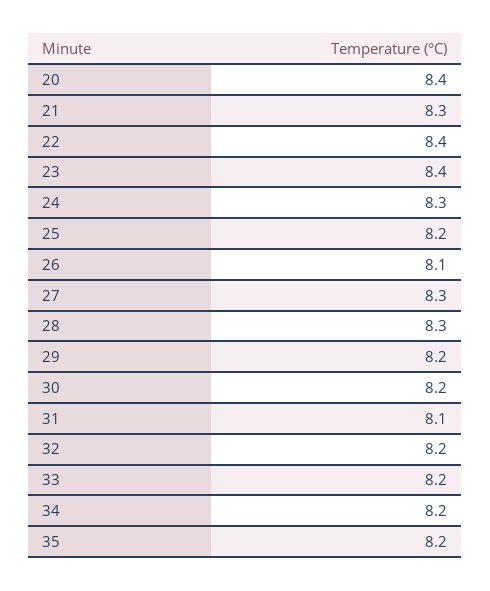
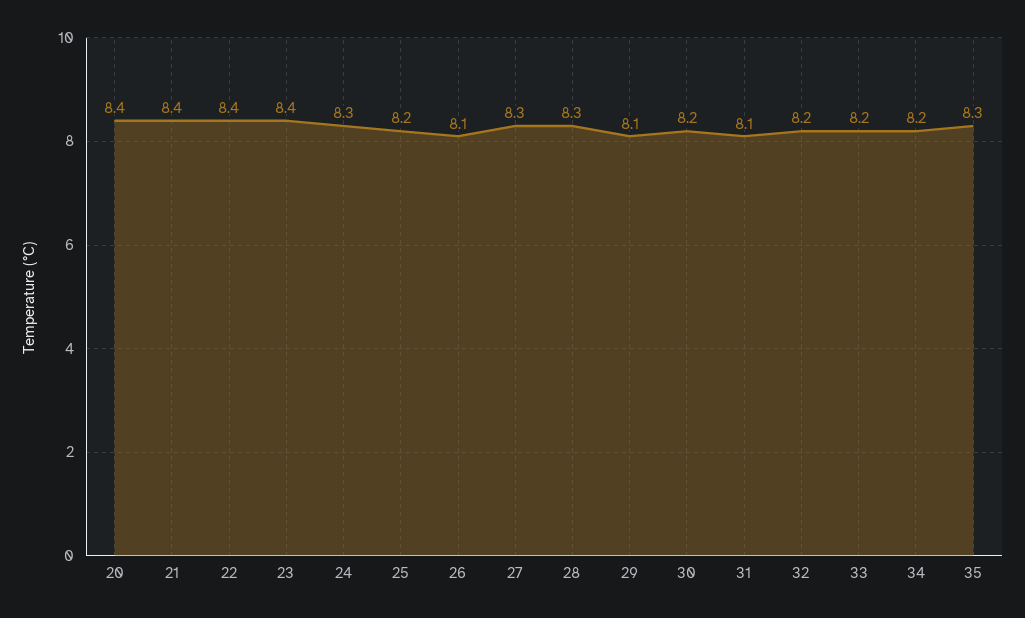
21: 8.3 -> 8.4
29: 8.2 -> 8.1
35: 8.2 -> 8.3

